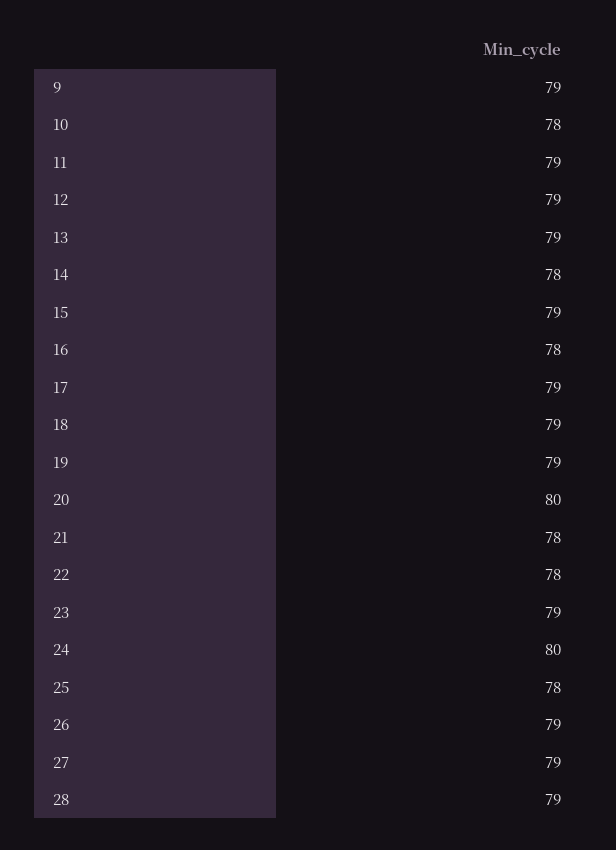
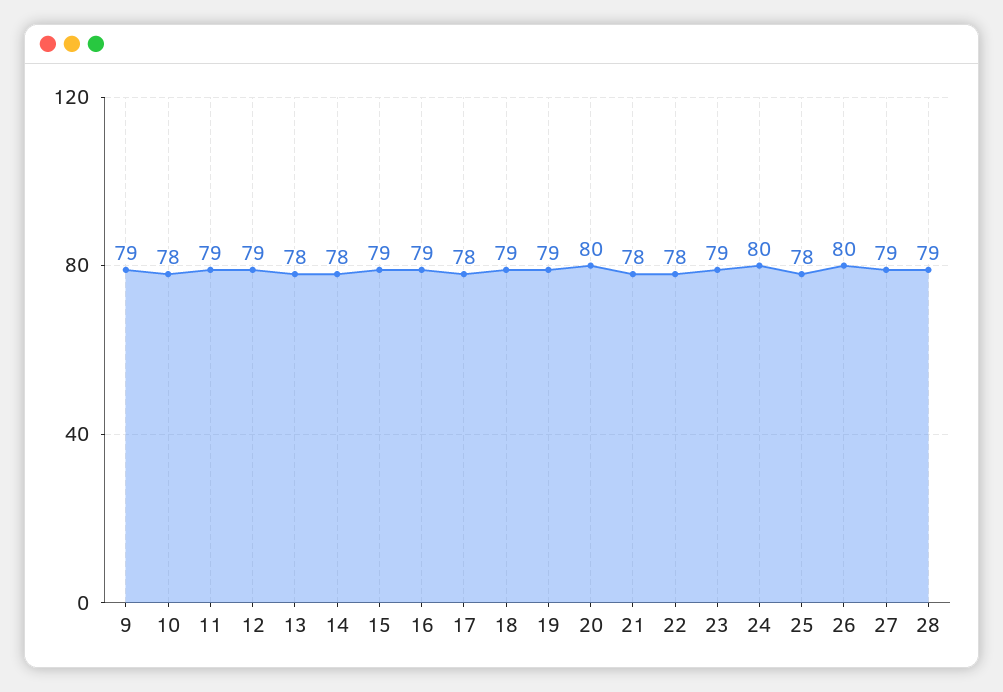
13: 79 -> 78
16: 78 -> 79
17: 79 -> 78
26: 79 -> 80

